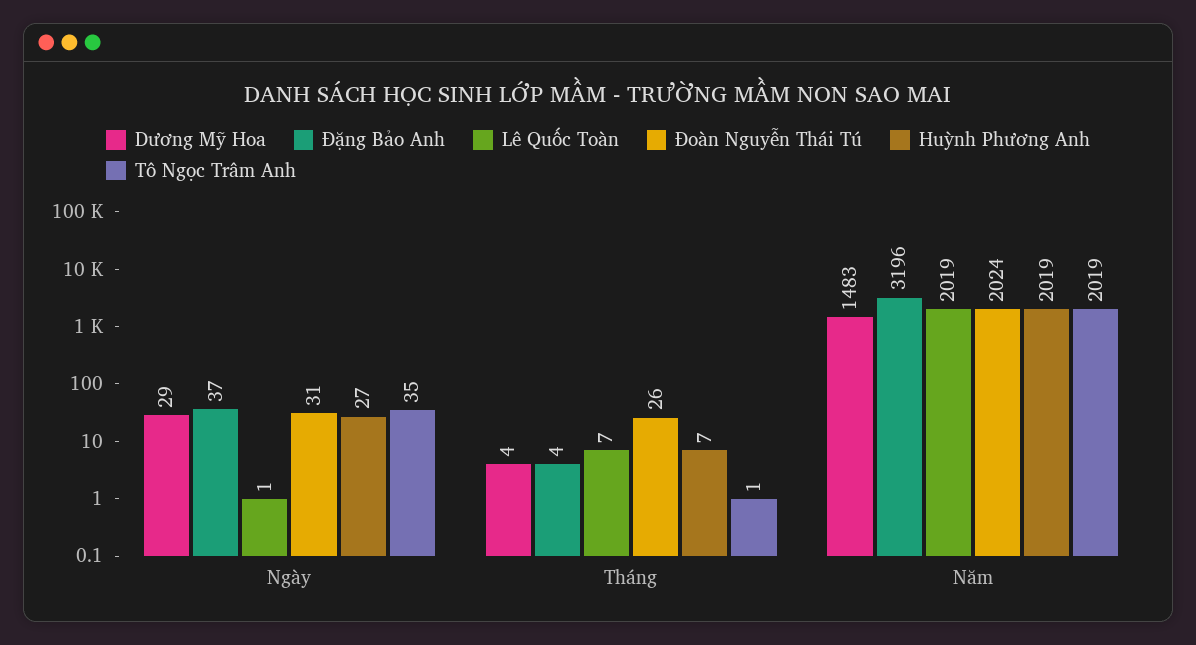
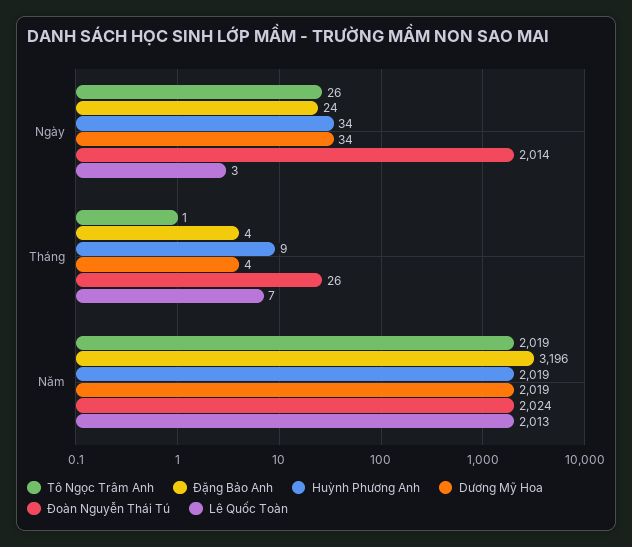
Dương Mỹ Hoa, Ngày: 29 -> 34
Đặng Bảo Anh, Ngày: 37 -> 24
Lê Quốc Toàn, Ngày: 1 -> 3
Đoàn Nguyễn Thái Tú, Ngày: 31 -> 2014
Huỳnh Phương Anh, Ngày: 27 -> 34
Tô Ngọc Trâm Anh, Ngày: 35 -> 26
Huỳnh Phương Anh, Tháng: 7 -> 9
Dương Mỹ Hoa, Năm: 1483 -> 2019
Lê Quốc Toàn, Năm: 2019 -> 2013

